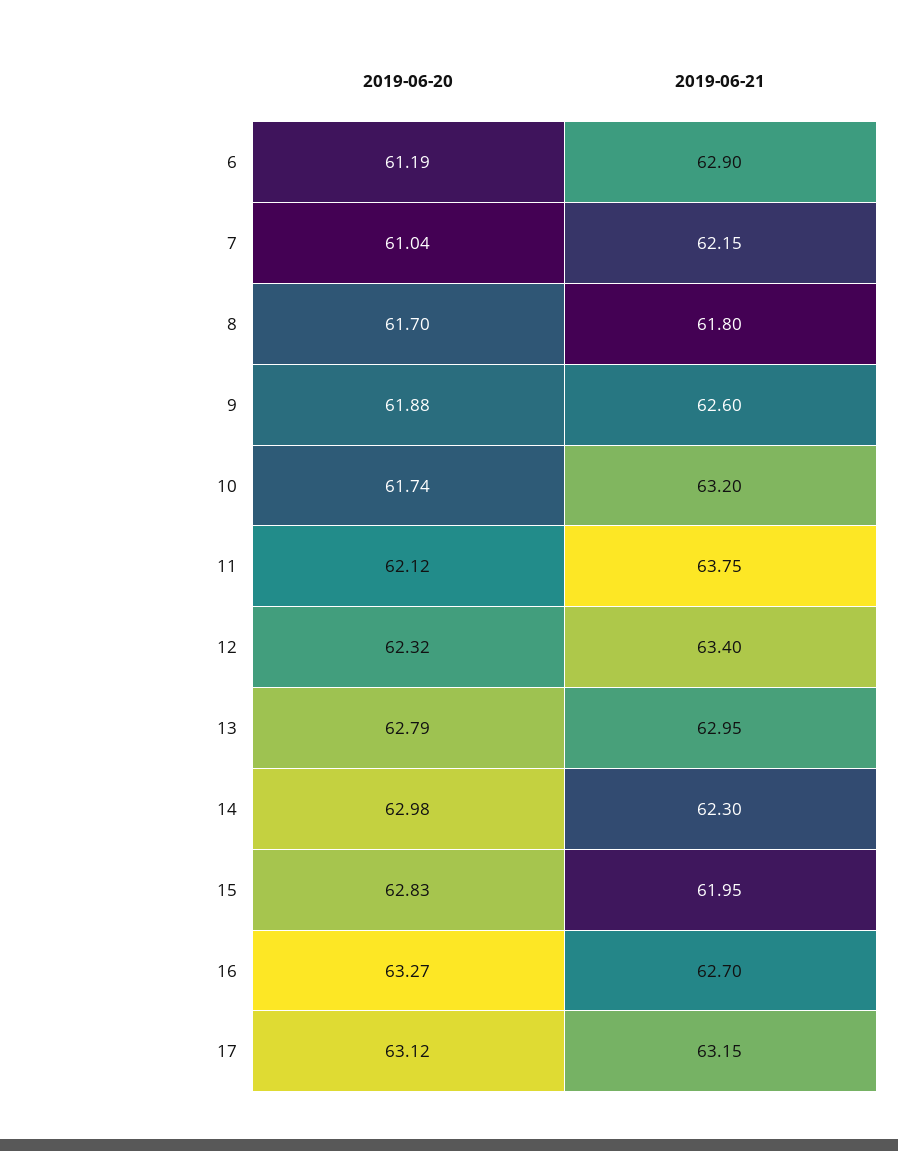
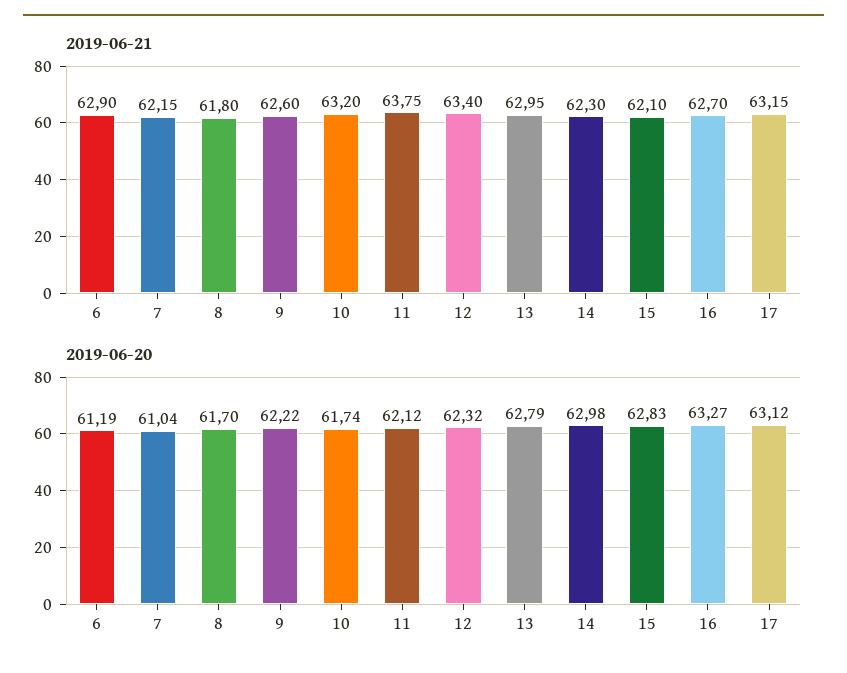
2019-06-20, 9: 61.88 -> 62.22
2019-06-21, 15: 61.95 -> 62.1

